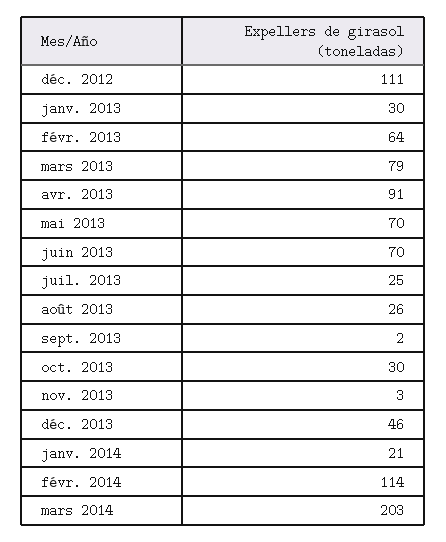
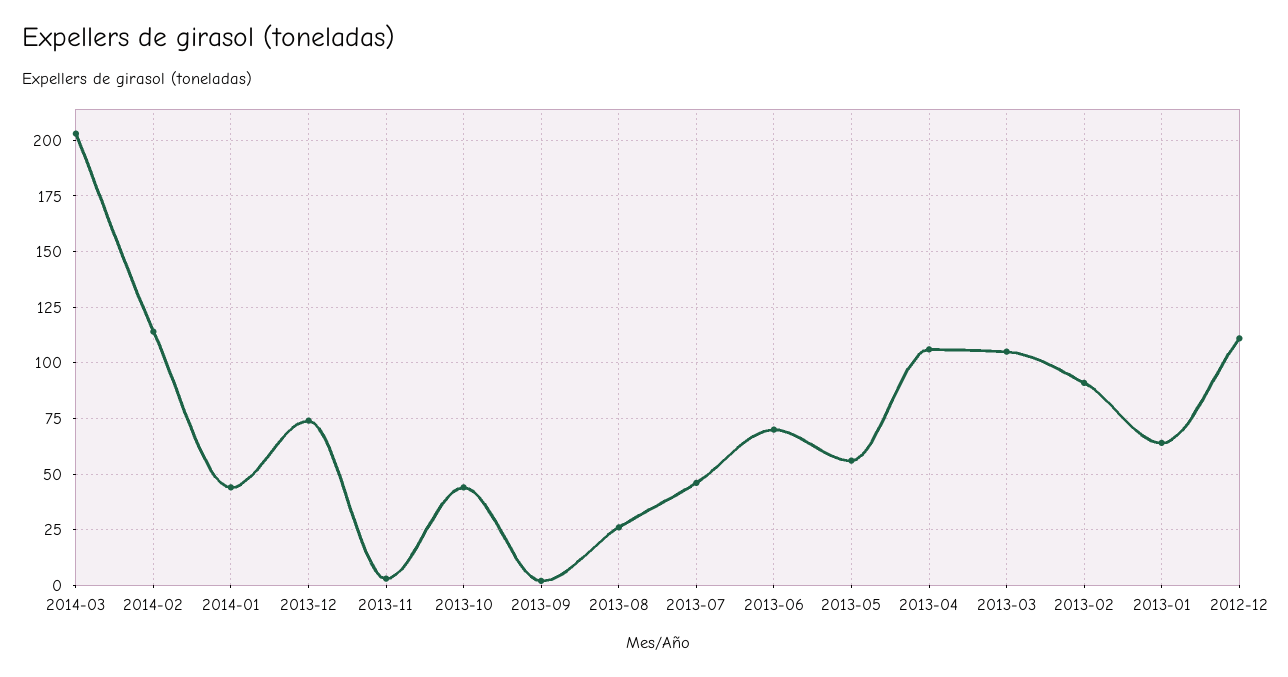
janv. 2013: 30 -> 65
févr. 2013: 64 -> 90
mars 2013: 79 -> 105
avr. 2013: 91 -> 105
mai 2013: 70 -> 55
juil. 2013: 25 -> 45
oct. 2013: 30 -> 45
déc. 2013: 46 -> 75
janv. 2014: 21 -> 45

